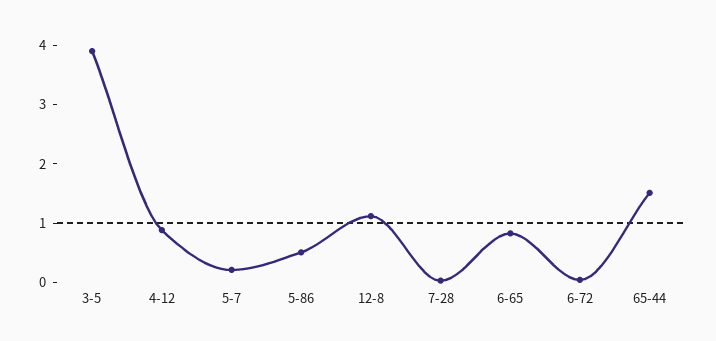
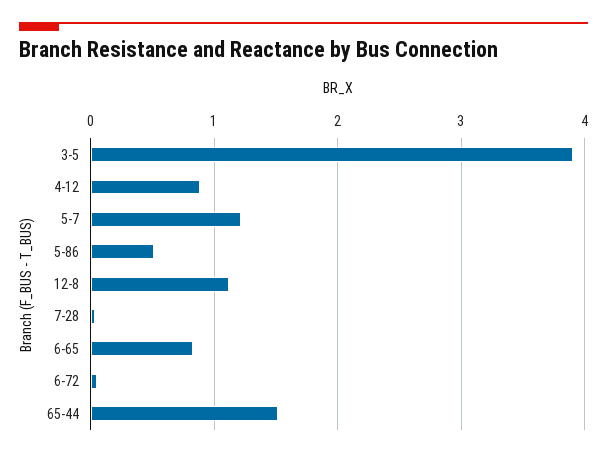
5-7: 0.2 -> 1.2

